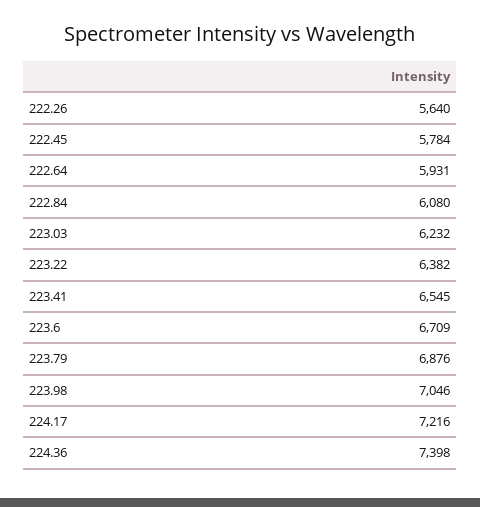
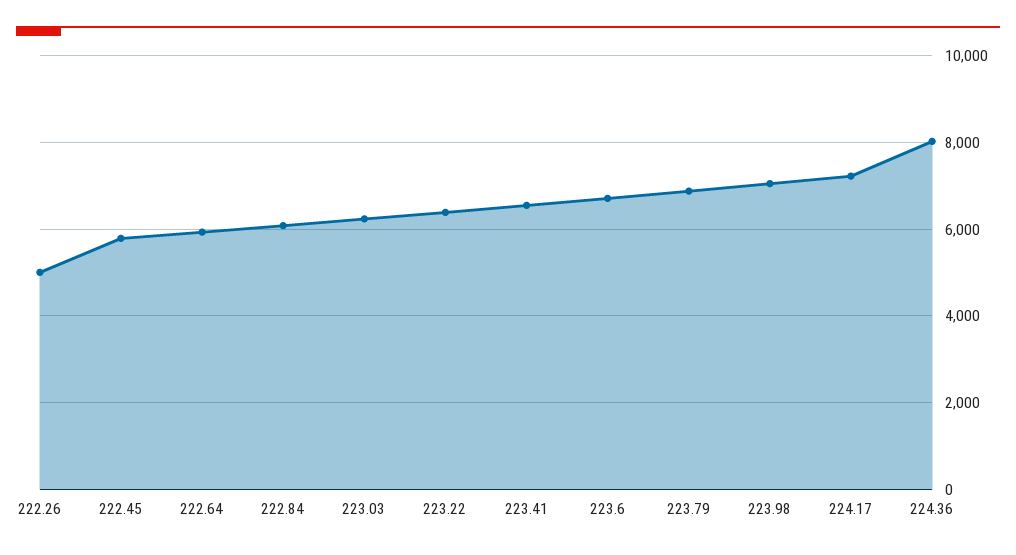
222.26: 5640 -> 5000
224.36: 7398 -> 8000

